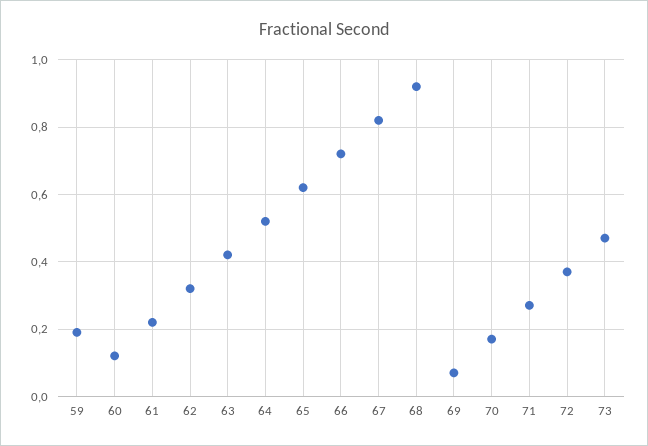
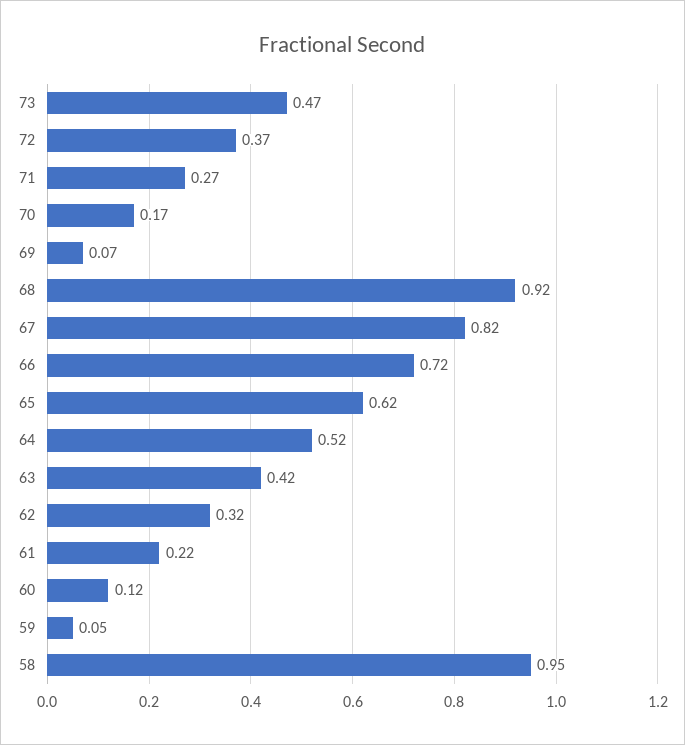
59: 0.2 -> 0.05
58: none -> 0.95

